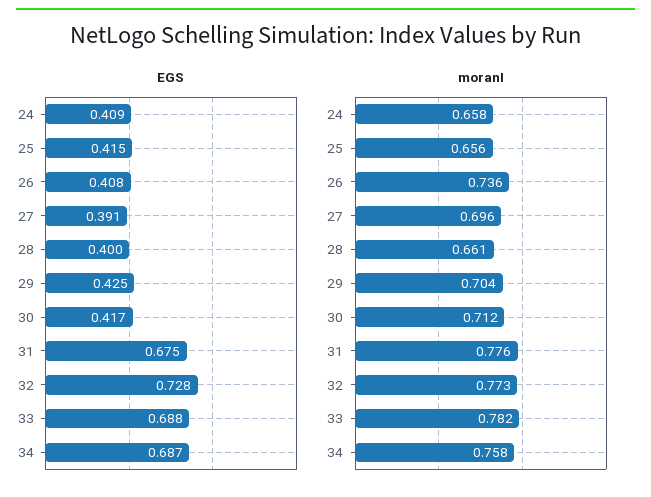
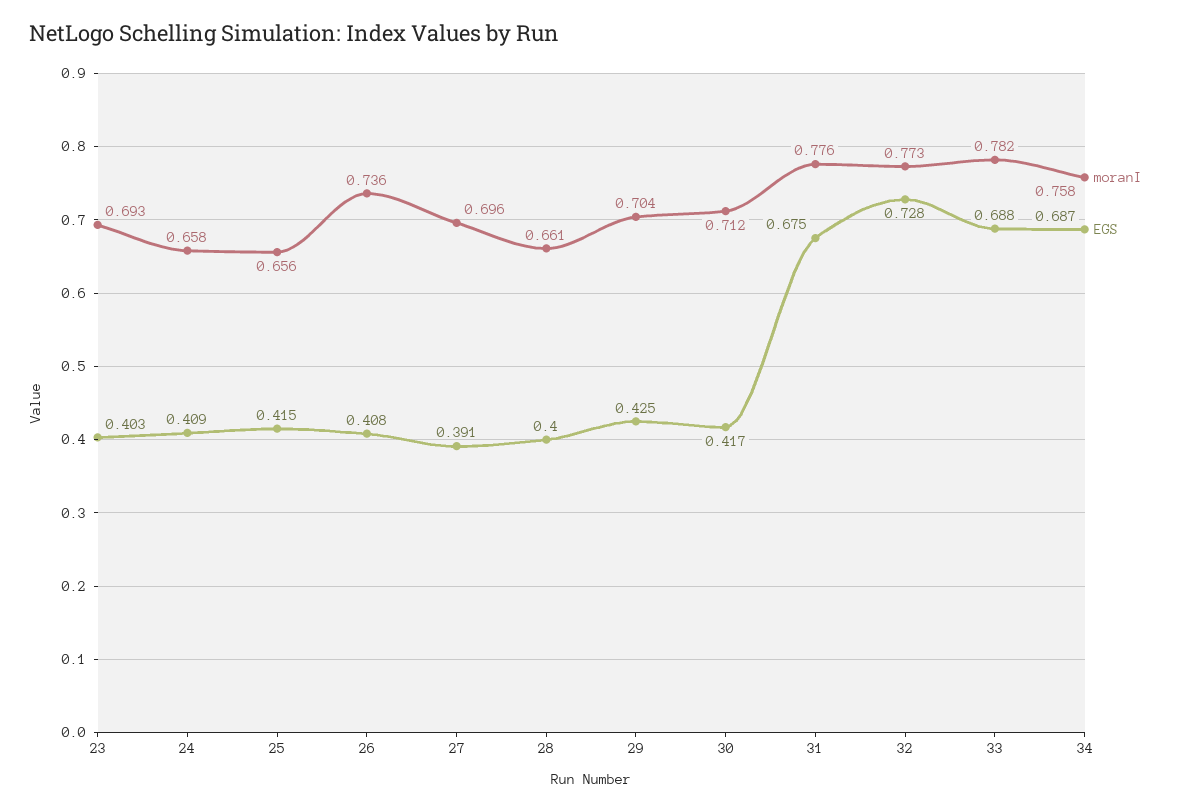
moranI, 23: none -> 0.693
EGS, 23: none -> 0.403

